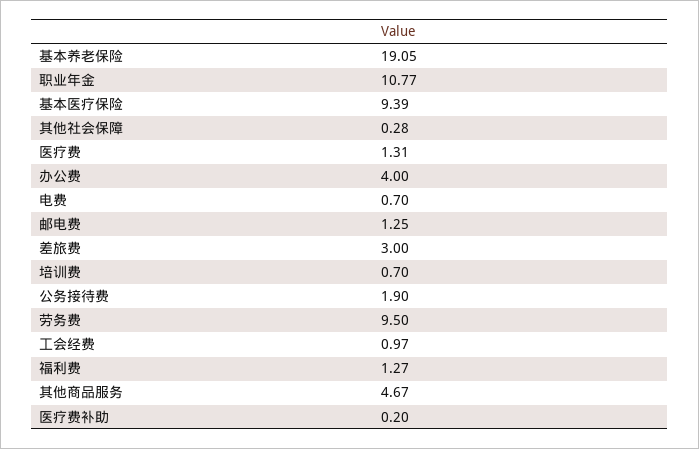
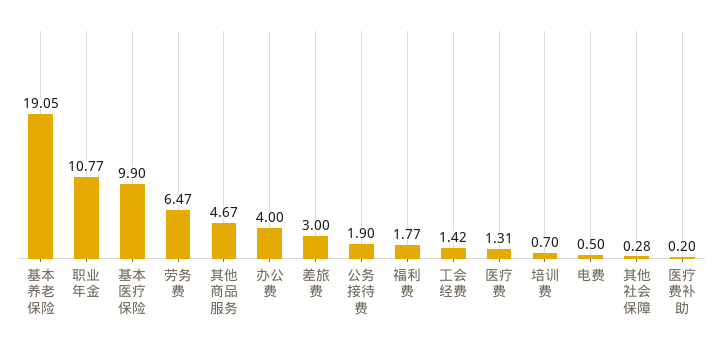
基本医疗保险: 9.39 -> 9.9
电费: 0.7 -> 0.5
邮电费: 1.25 -> none
劳务费: 9.5 -> 6.47
工会经费: 0.97 -> 1.42
福利费: 1.27 -> 1.77

